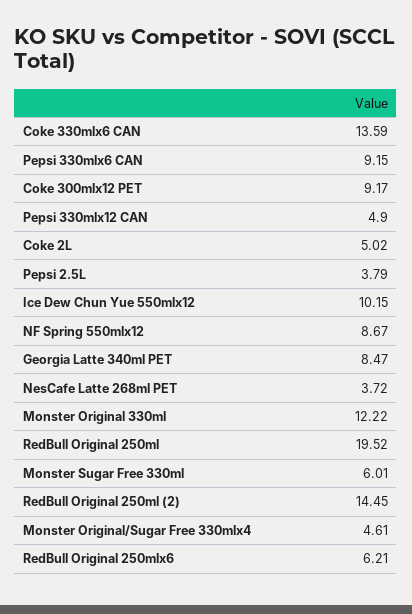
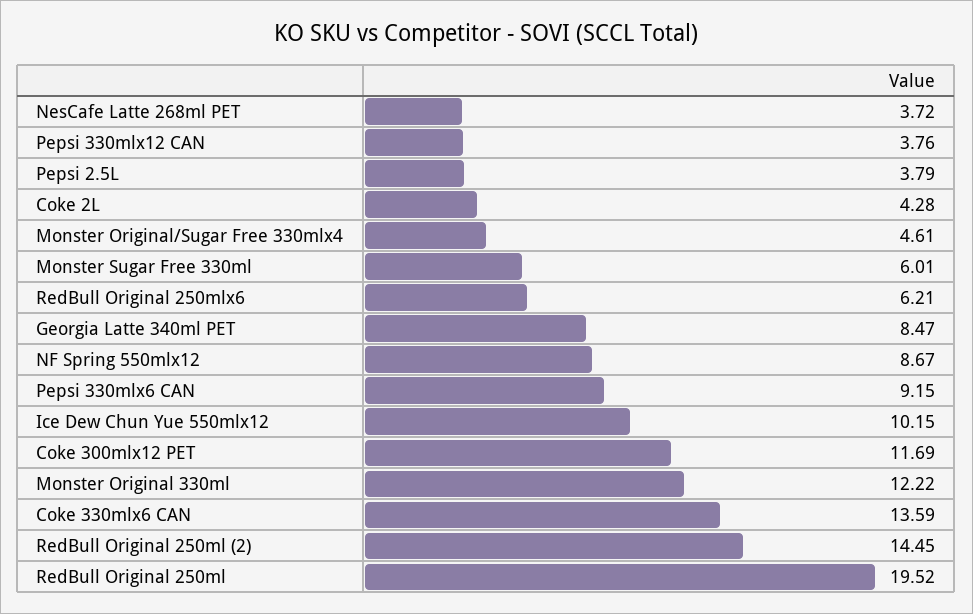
Coke 300mlx12 PET: 9.17 -> 11.69
Pepsi 330mlx12 CAN: 4.9 -> 3.76
Coke 2L: 5.02 -> 4.28

